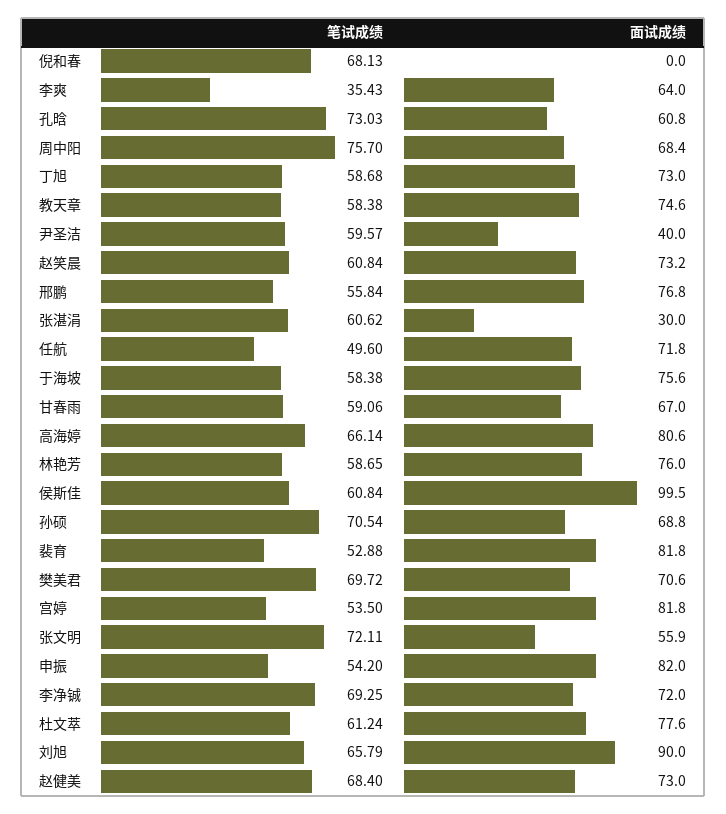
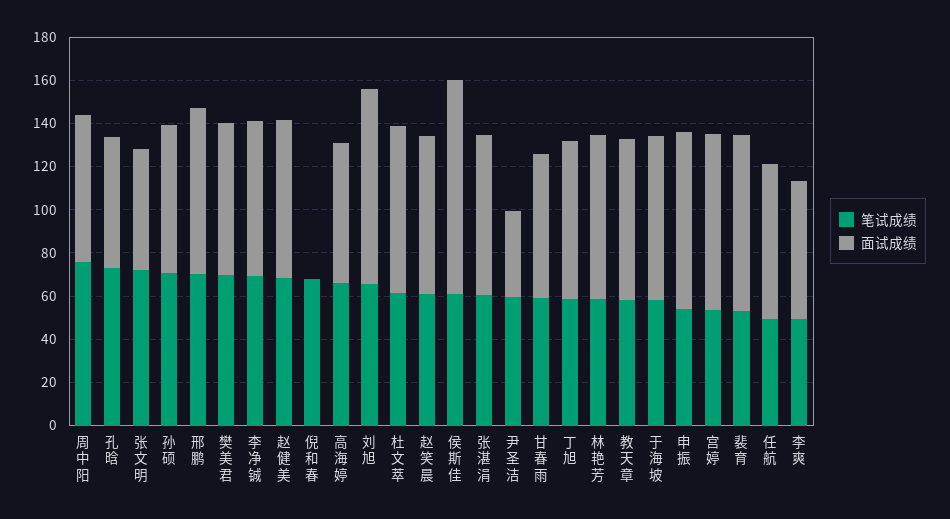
笔试成绩, 李爽: 35.43 -> 50
笔试成绩, 邢鹏: 55.84 -> 70
面试成绩, 张湛涓: 30 -> 75
面试成绩, 高海婷: 80.6 -> 65

